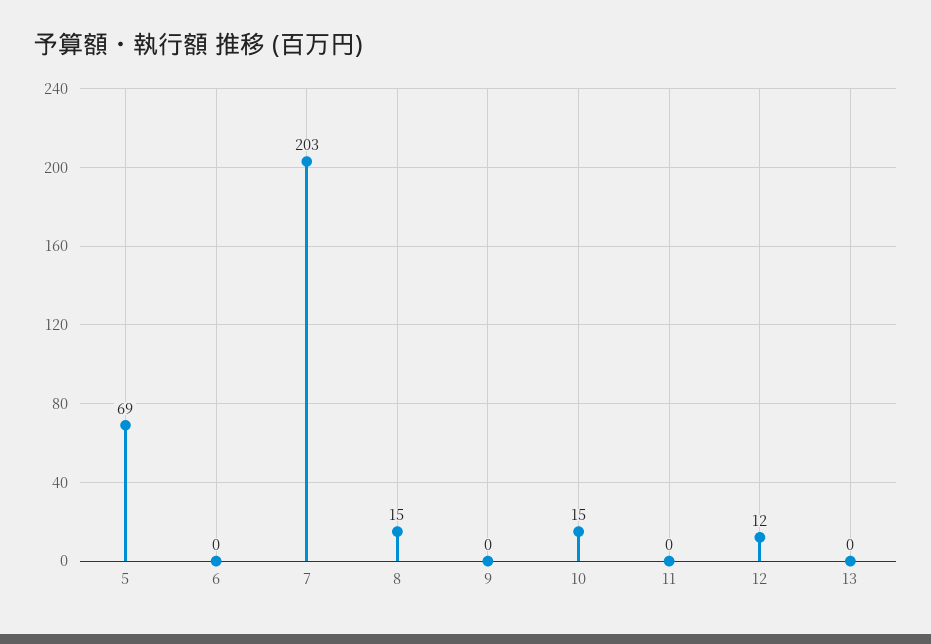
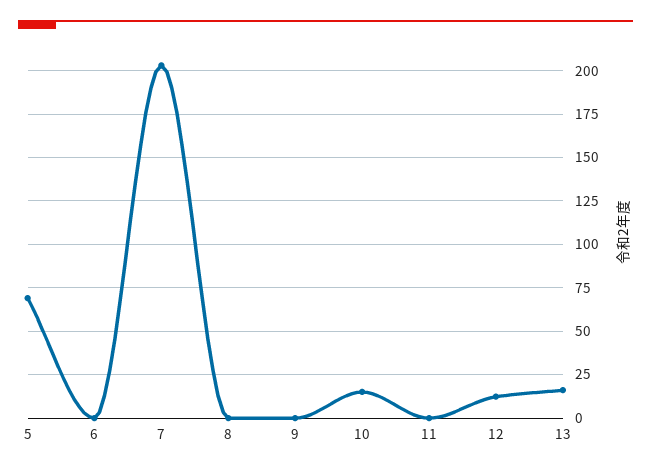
8: 15 -> 0
13: 0 -> 15

